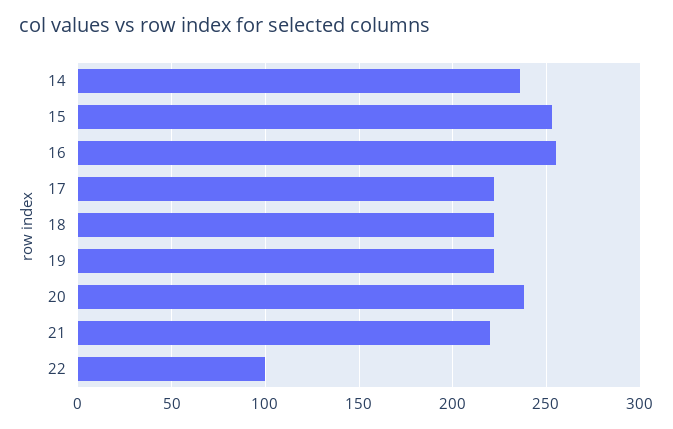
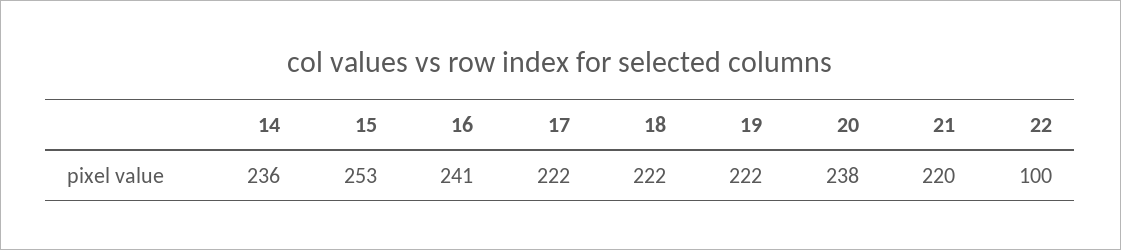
16: 255 -> 241

